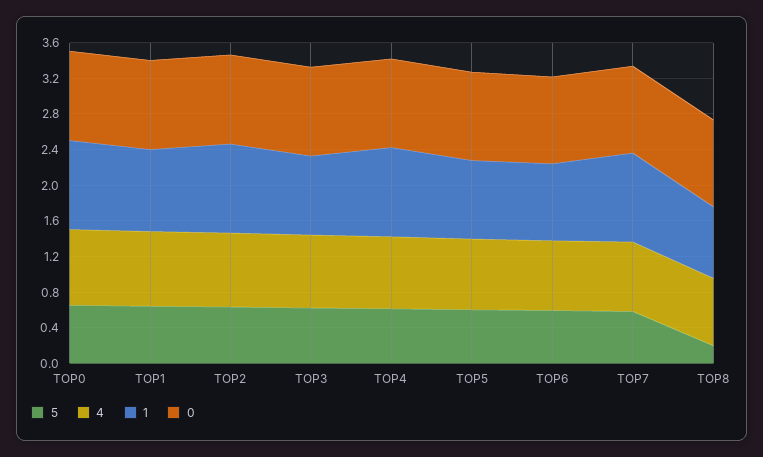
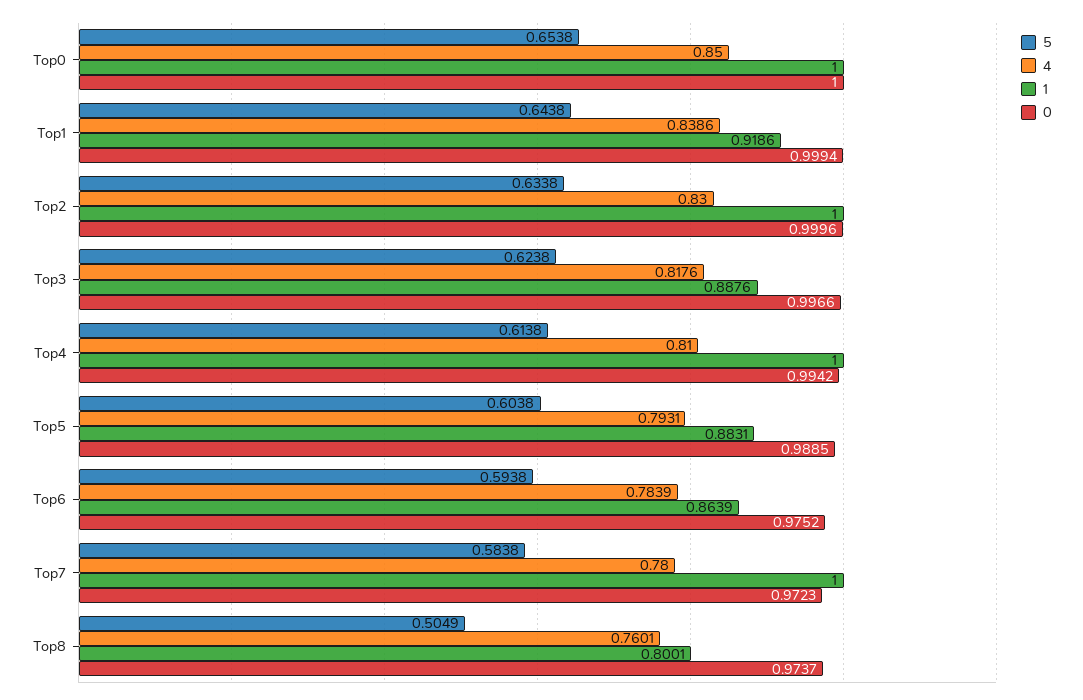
5, TOP8: 0.2 -> 0.5049

